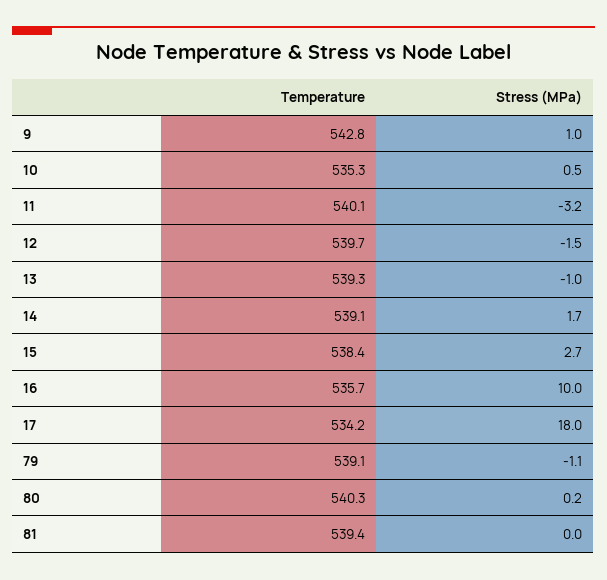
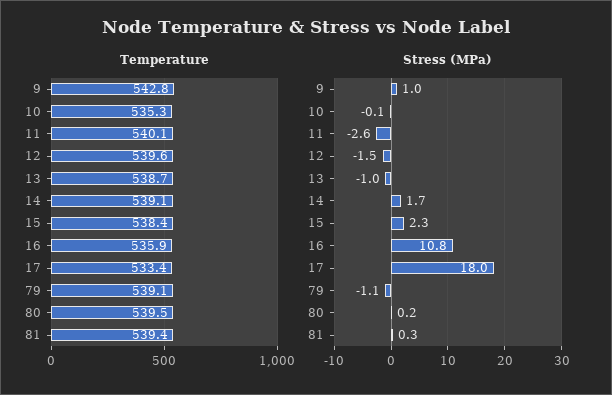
Stress (MPa), 10: 0.5 -> -0.1
Stress (MPa), 11: -3.2 -> -2.6
Temperature, 12: 539.7 -> 539.6
Temperature, 13: 539.3 -> 538.7
Stress (MPa), 15: 2.7 -> 2.3
Temperature, 16: 535.7 -> 535.9
Stress (MPa), 16: 10 -> 10.8
Temperature, 17: 534.2 -> 533.4
Temperature, 80: 540.3 -> 539.5
Stress (MPa), 81: 0 -> 0.3

